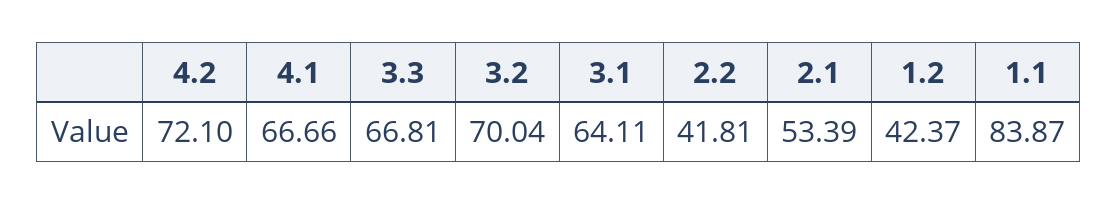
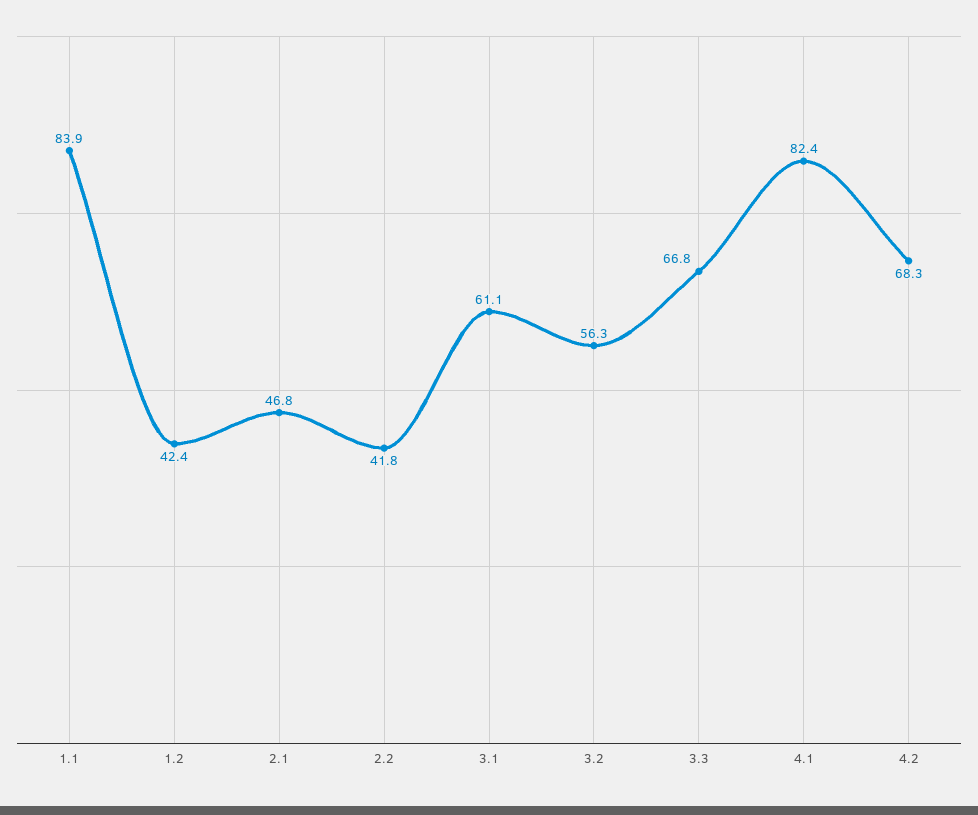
4.2: 72.1 -> 68.3
4.1: 66.66 -> 82.4
3.2: 70.04 -> 56.3
3.1: 64.11 -> 61.1
2.1: 53.39 -> 46.8

